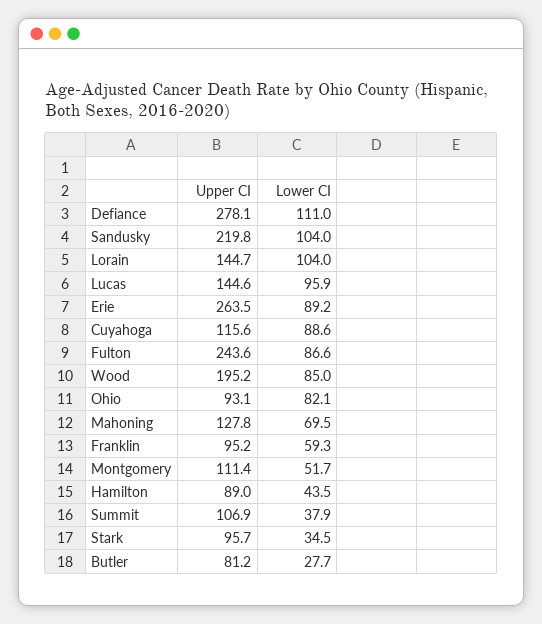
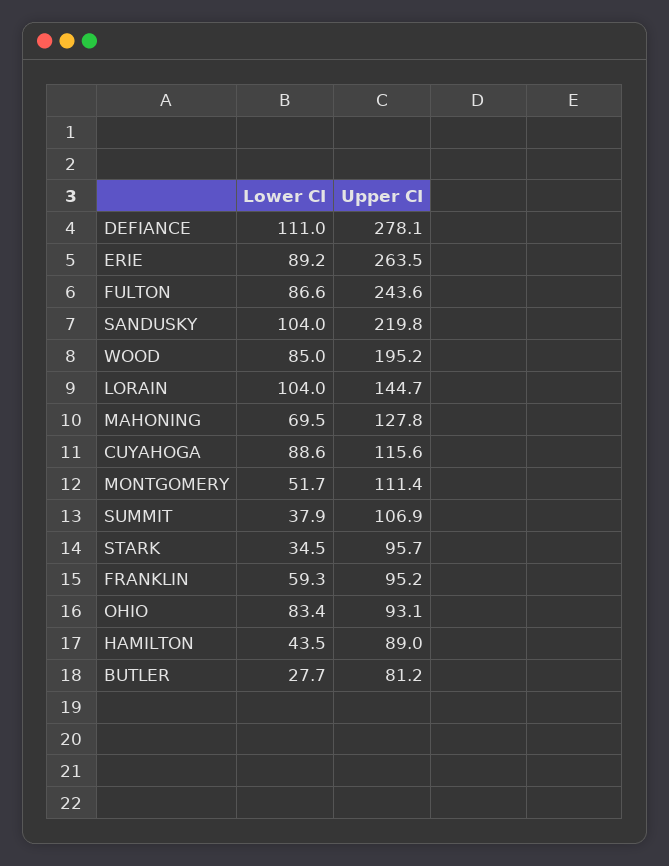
Upper CI, Lucas: 144.6 -> none
Lower CI, Lucas: 95.9 -> none
Lower CI, Ohio: 82.1 -> 83.4

